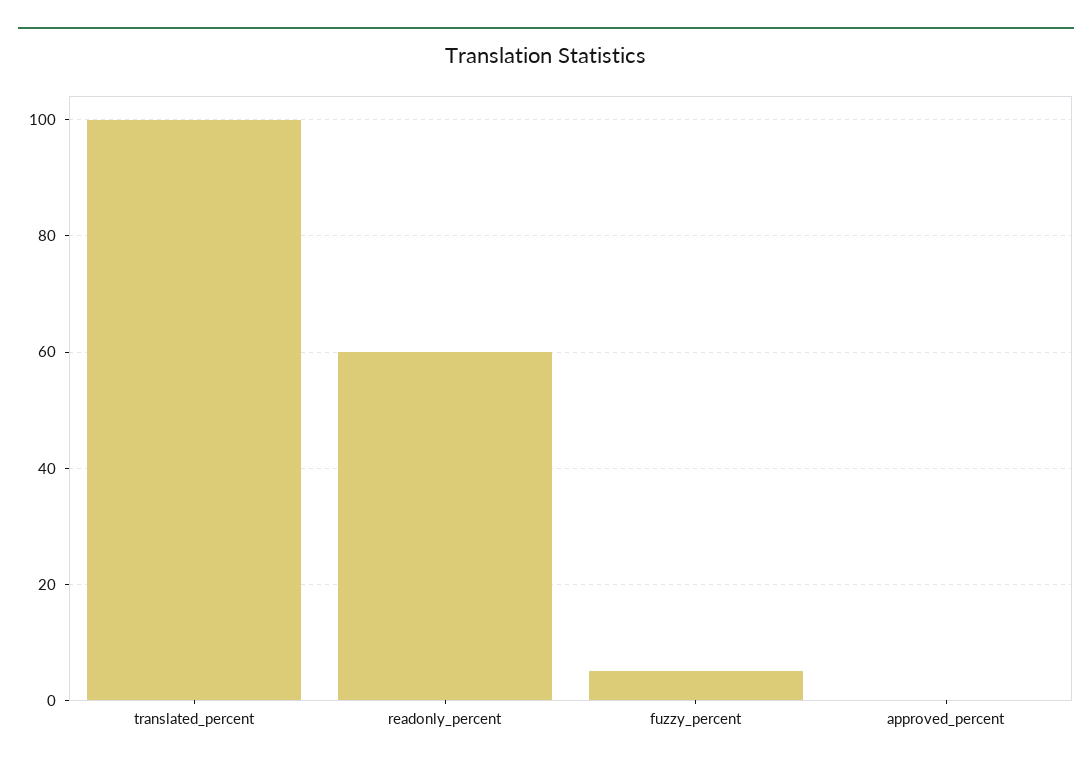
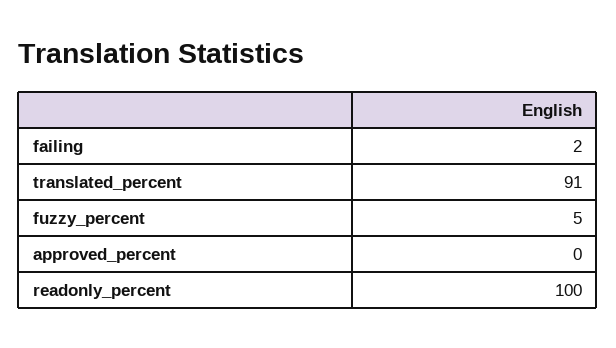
translated_percent: 100 -> 91
readonly_percent: 60 -> 100
failing: none -> 2

